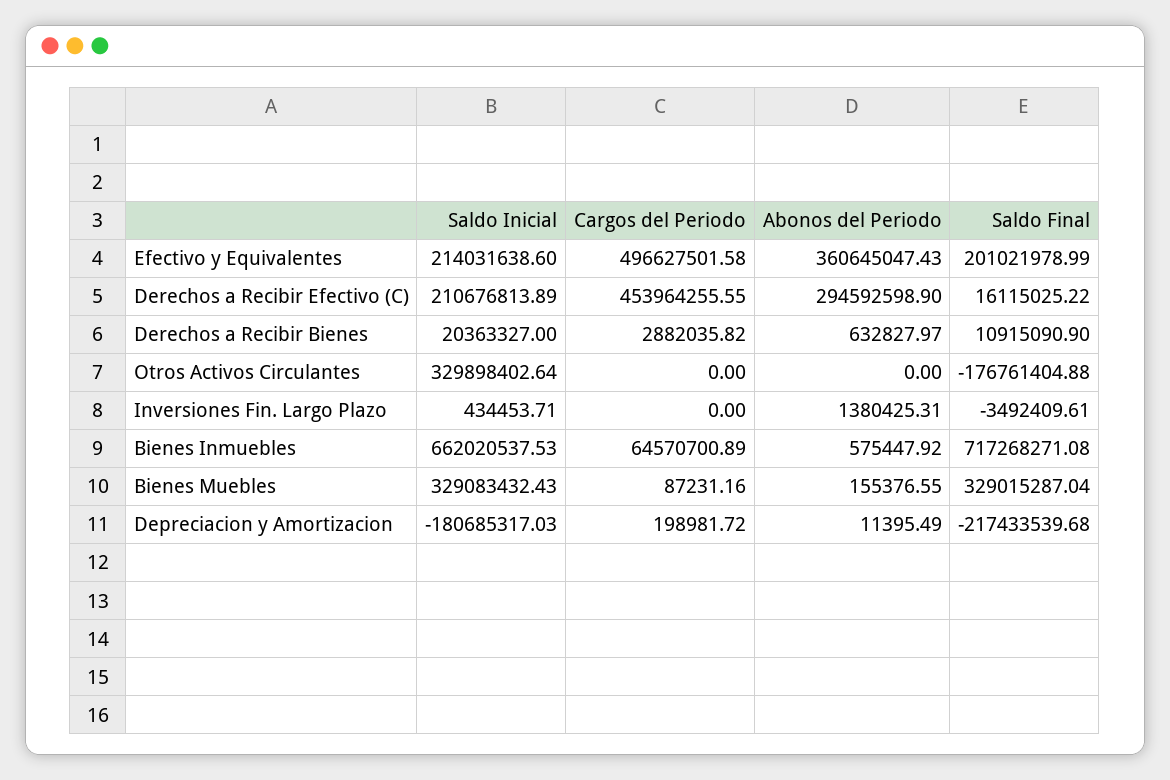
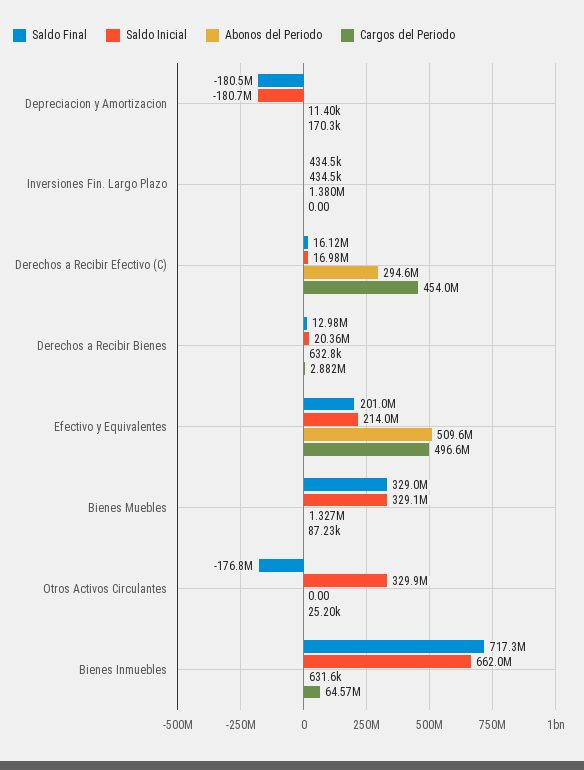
Abonos del Periodo, Efectivo y Equivalentes: 360645047.43 -> 509600000
Saldo Inicial, Derechos a Recibir Efectivo (C): 210676813.89 -> 16980000
Saldo Final, Derechos a Recibir Bienes: 10915090.9 -> 12980000
Cargos del Periodo, Otros Activos Circulantes: 0 -> 25200
Saldo Final, Inversiones Fin. Largo Plazo: -3492409.61 -> 434500
Abonos del Periodo, Bienes Inmuebles: 575447.92 -> 631600
Abonos del Periodo, Bienes Muebles: 155376.55 -> 1327000
Cargos del Periodo, Depreciacion y Amortizacion: 198981.72 -> 170300
Saldo Final, Depreciacion y Amortizacion: -217433539.68 -> -180500000

